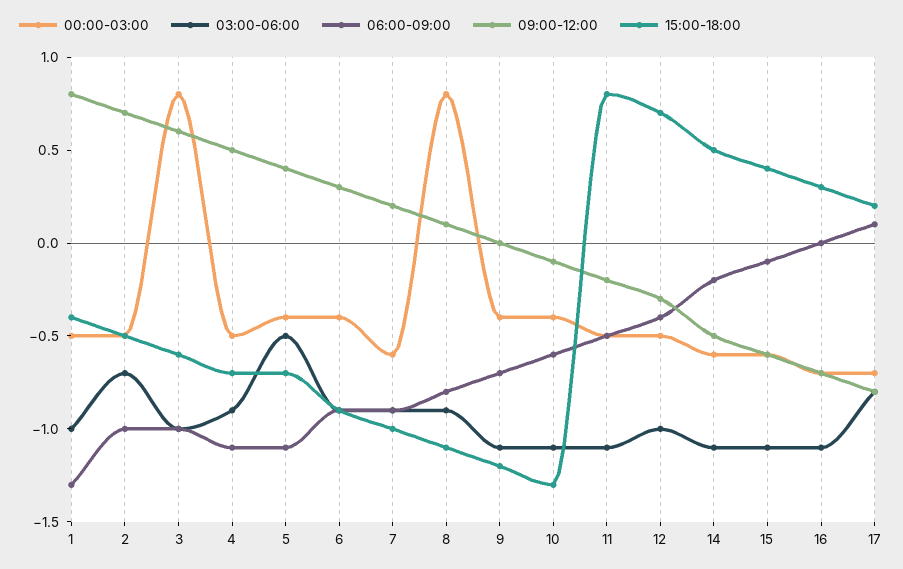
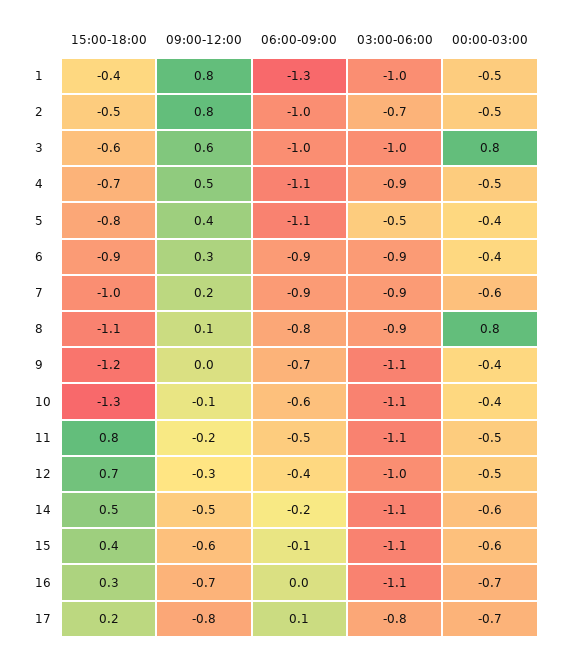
09:00-12:00, 2: 0.7 -> 0.8
15:00-18:00, 5: -0.7 -> -0.8

